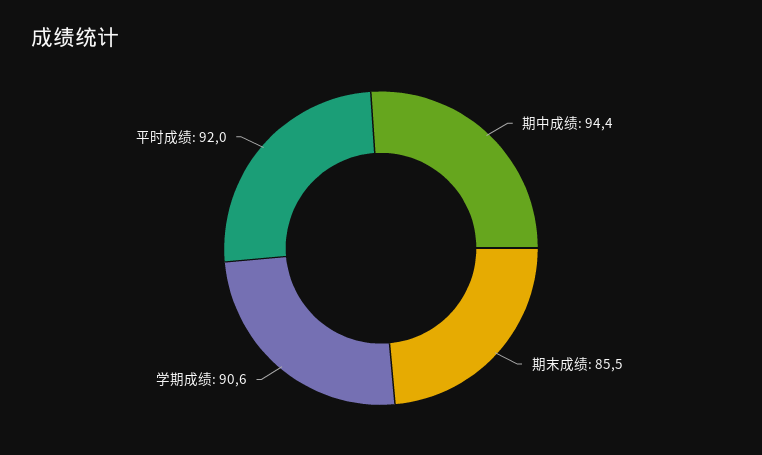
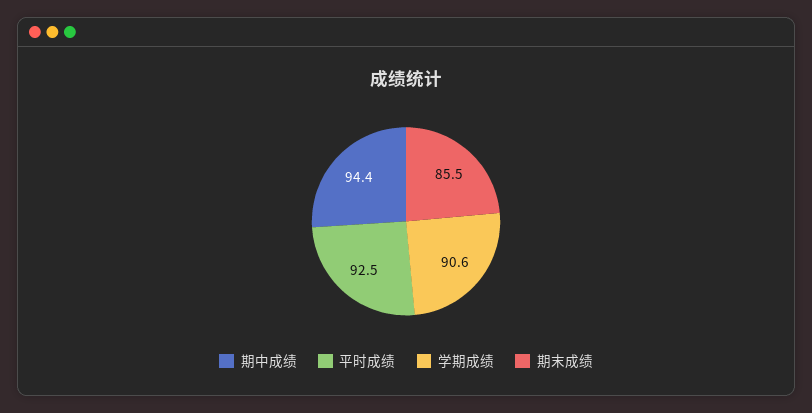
平时成绩: 92 -> 92.5

